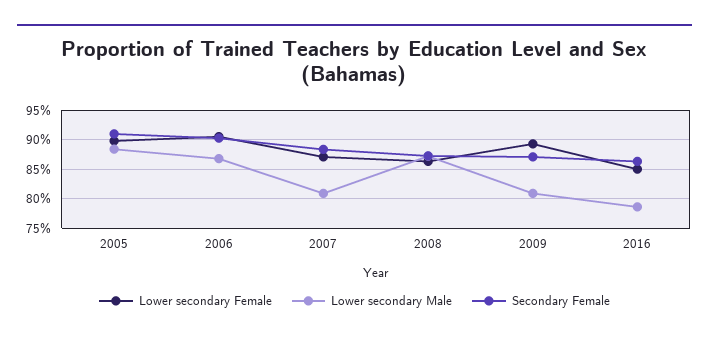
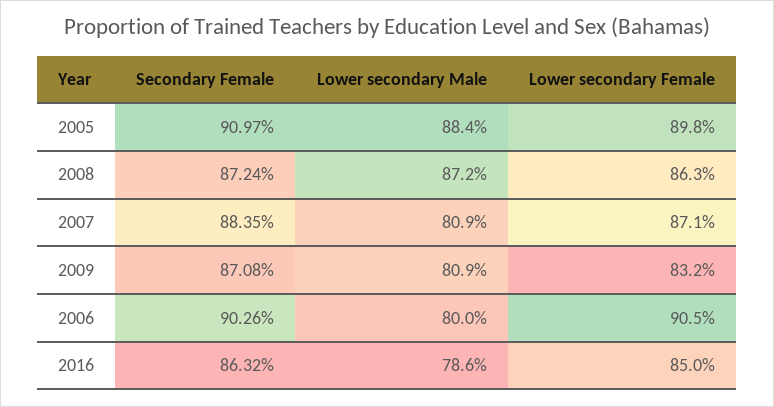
Lower secondary Male, 2006: 87.5 -> 80
Lower secondary Female, 2009: 90 -> 83.2

